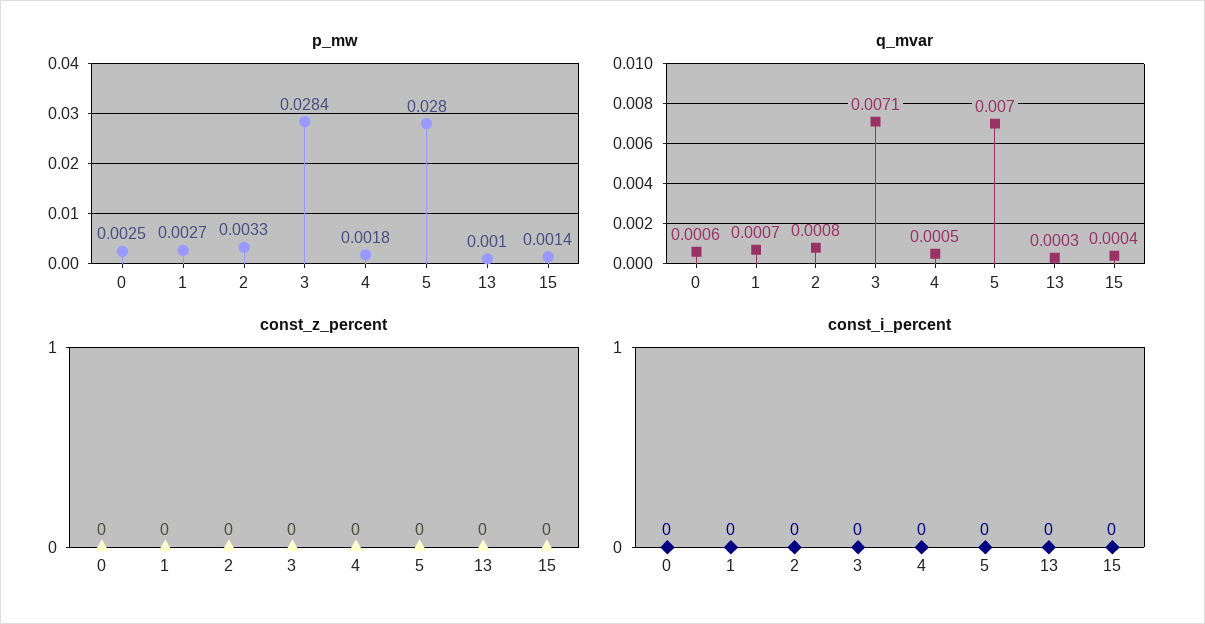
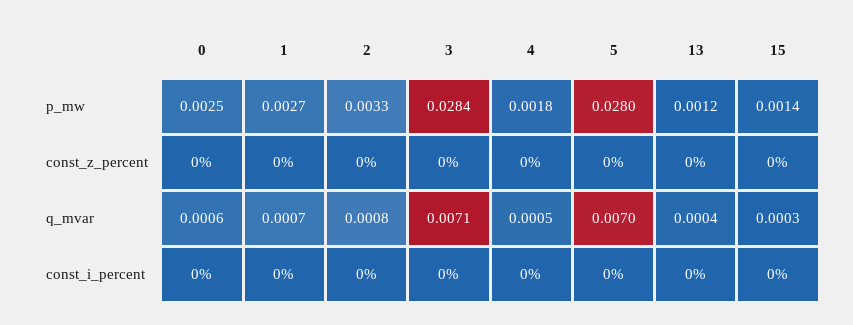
p_mw, 13: 0.001 -> 0.0012
q_mvar, 13: 0.0003 -> 0.0004
q_mvar, 15: 0.0004 -> 0.0003

